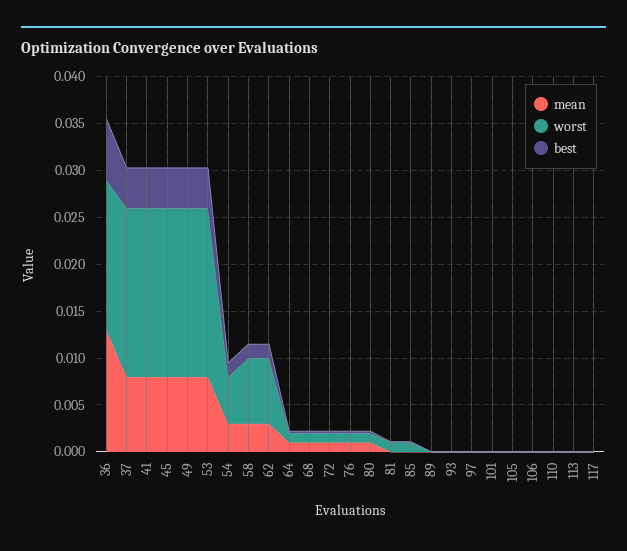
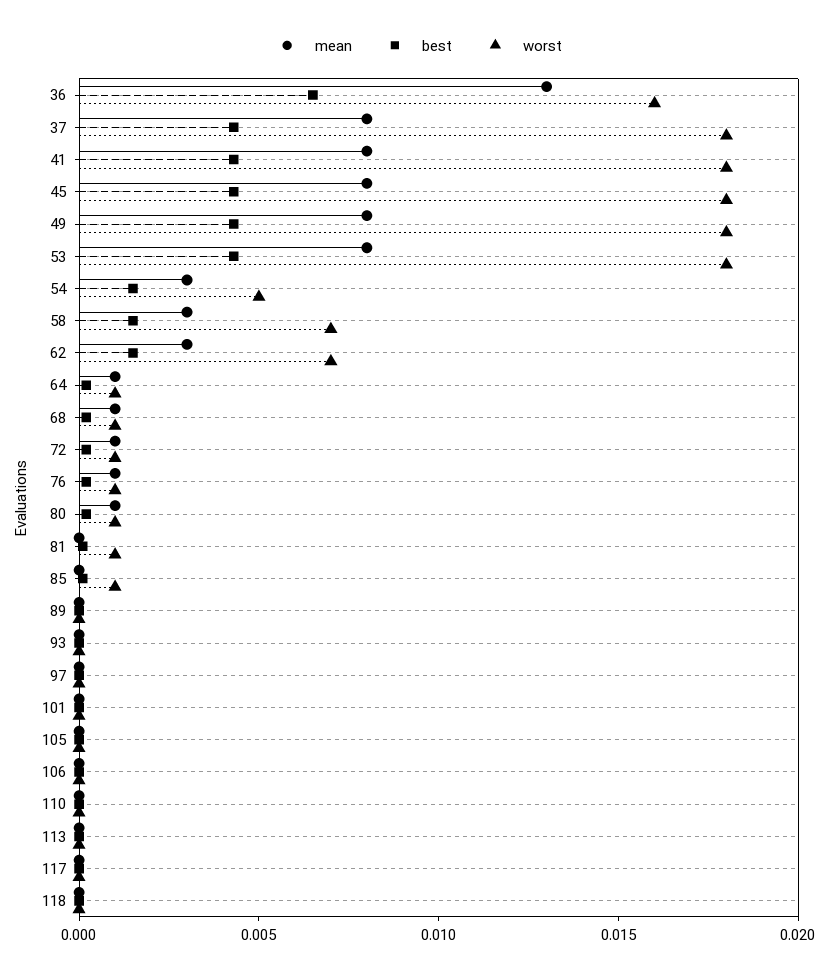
mean, 118: none -> 0
best, 118: none -> 0
worst, 118: none -> 0

